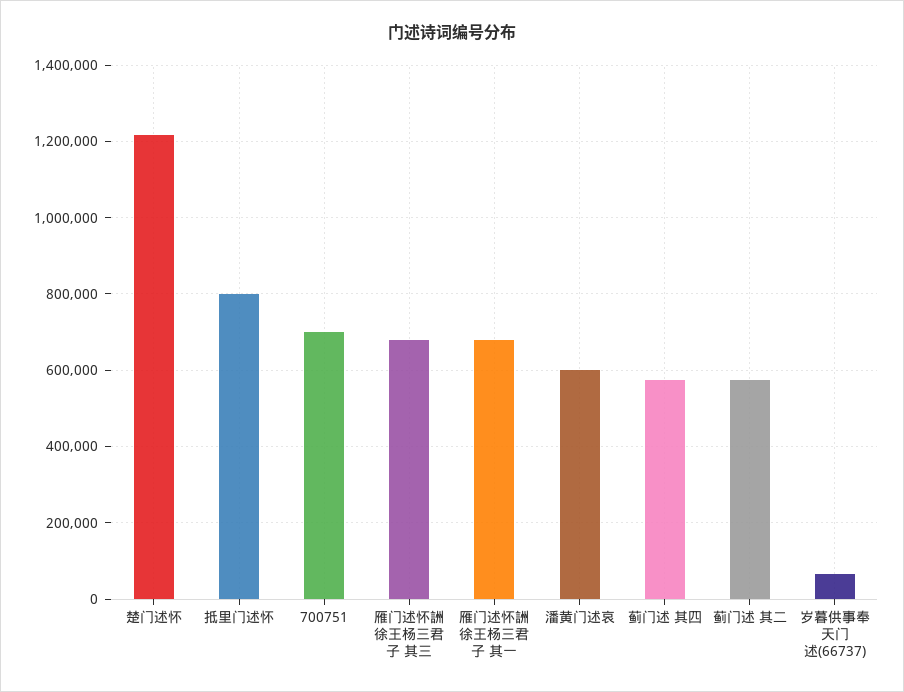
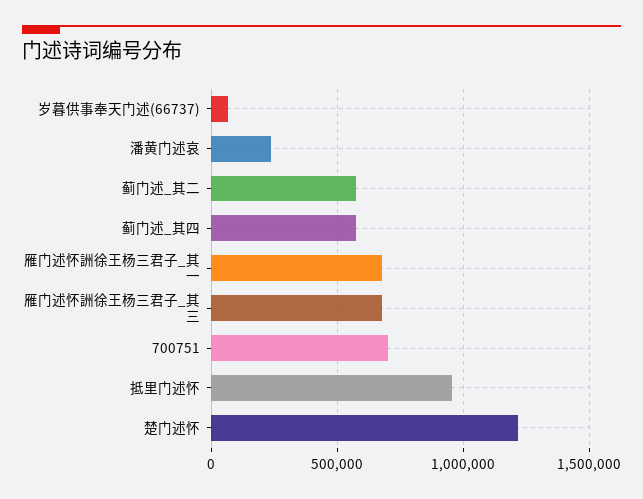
抵里门述怀: 800000 -> 950000
潘黄门述哀: 600000 -> 250000

